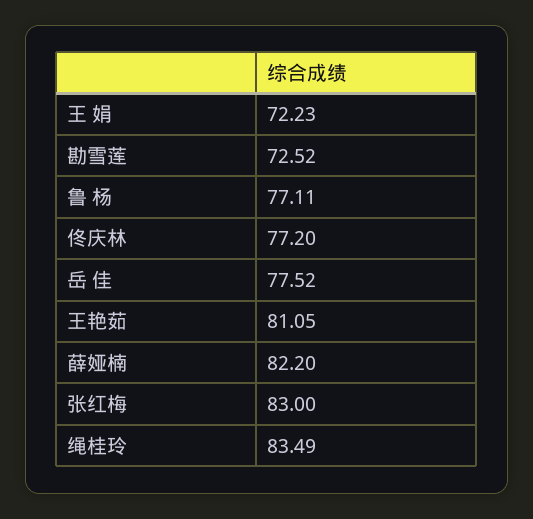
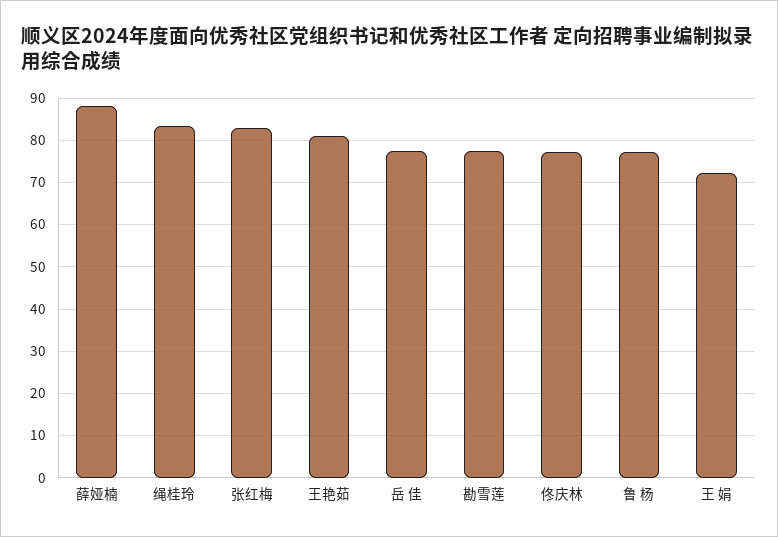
勘雪莲: 72.52 -> 78
薛娅楠: 82.2 -> 88

